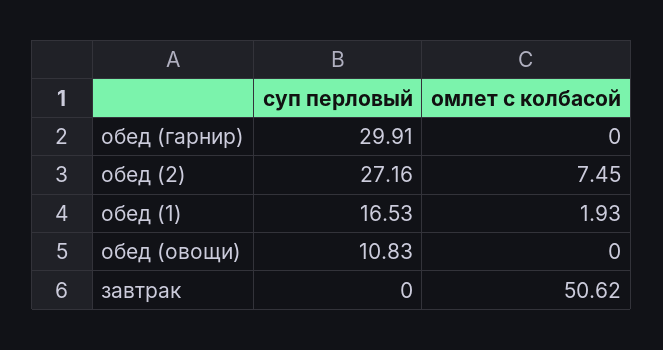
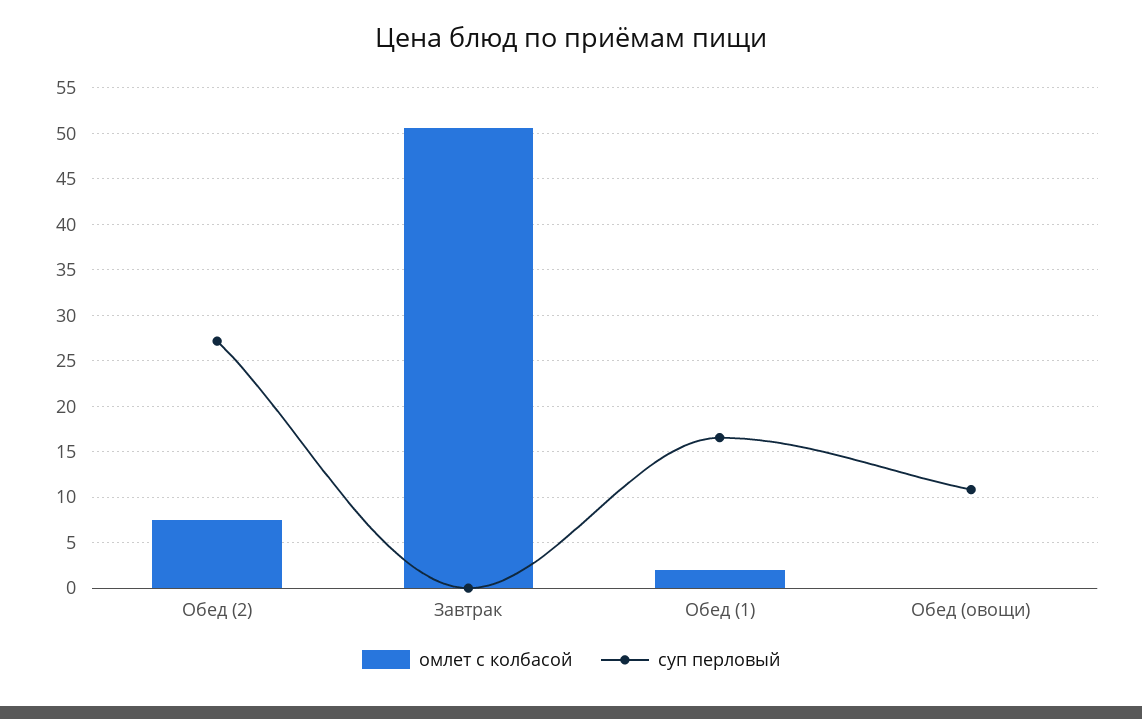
суп перловый, обед (гарнир): 29.91 -> none
омлет с колбасой, обед (гарнир): 0 -> none

